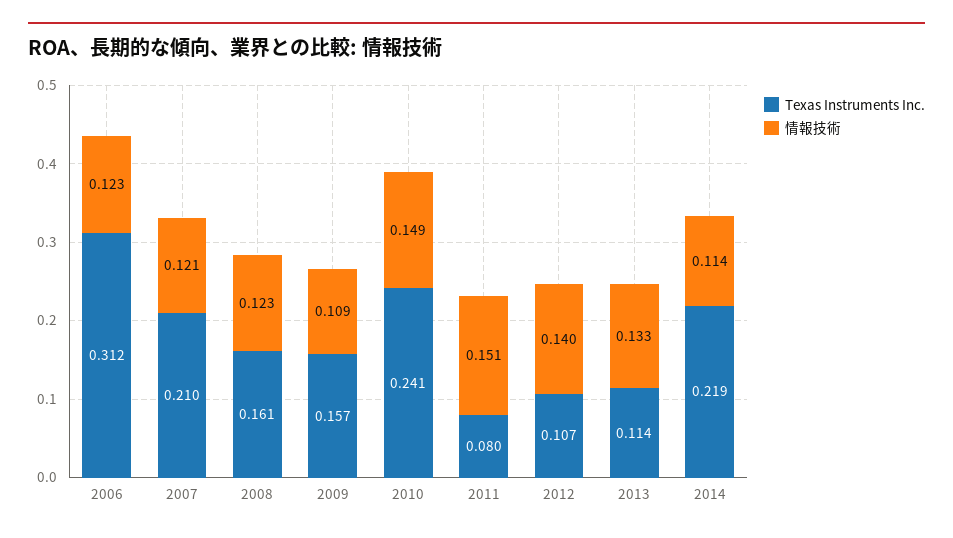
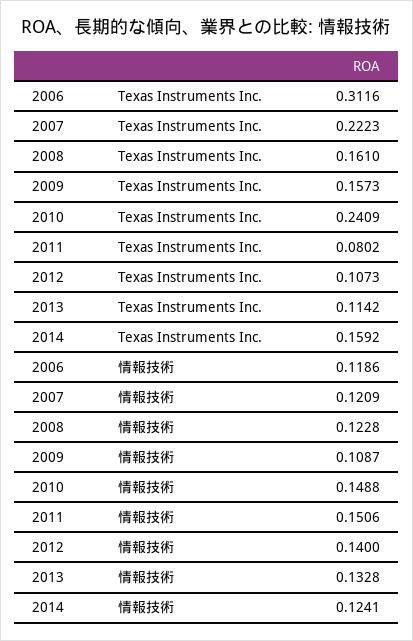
情報技術, 2006: 0.123 -> 0.1186
Texas Instruments Inc., 2007: 0.21 -> 0.2223
Texas Instruments Inc., 2014: 0.219 -> 0.1592
情報技術, 2014: 0.114 -> 0.1241

